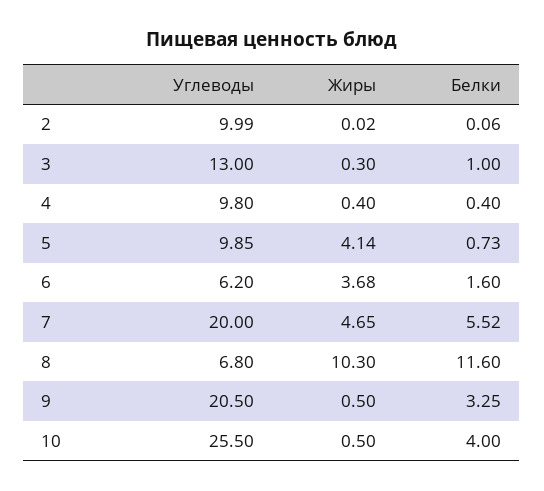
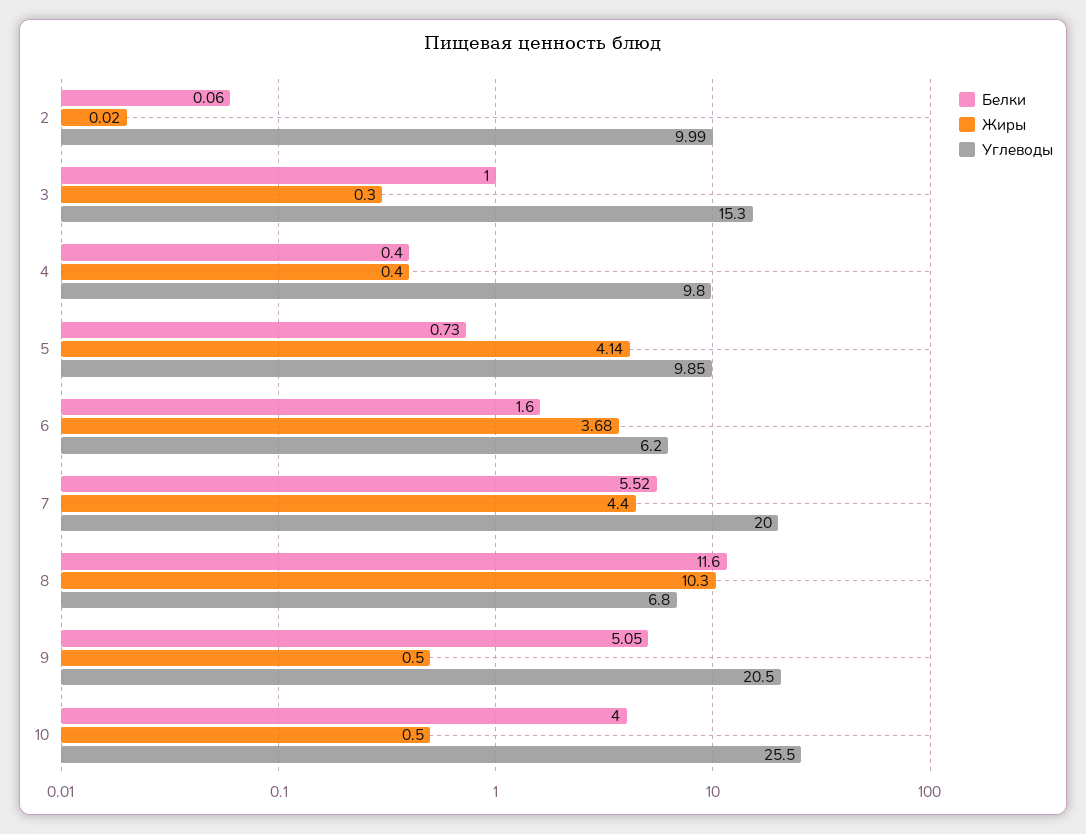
Углеводы, 3: 13 -> 15.3
Жиры, 7: 4.65 -> 4.4
Белки, 9: 3.25 -> 5.05

